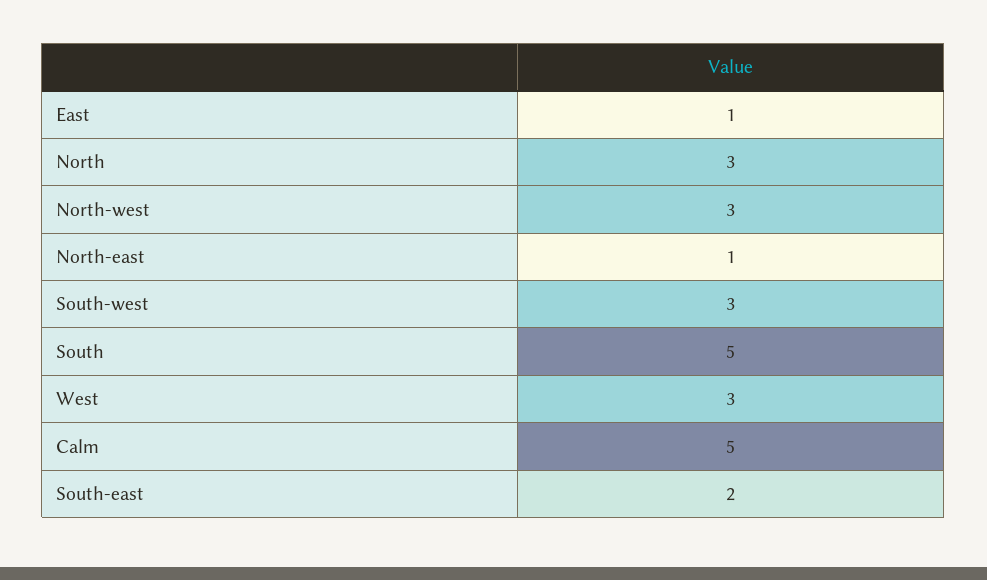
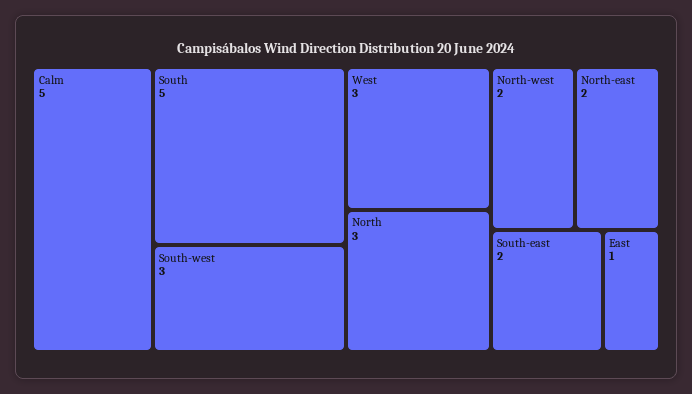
North-west: 3 -> 2
North-east: 1 -> 2

